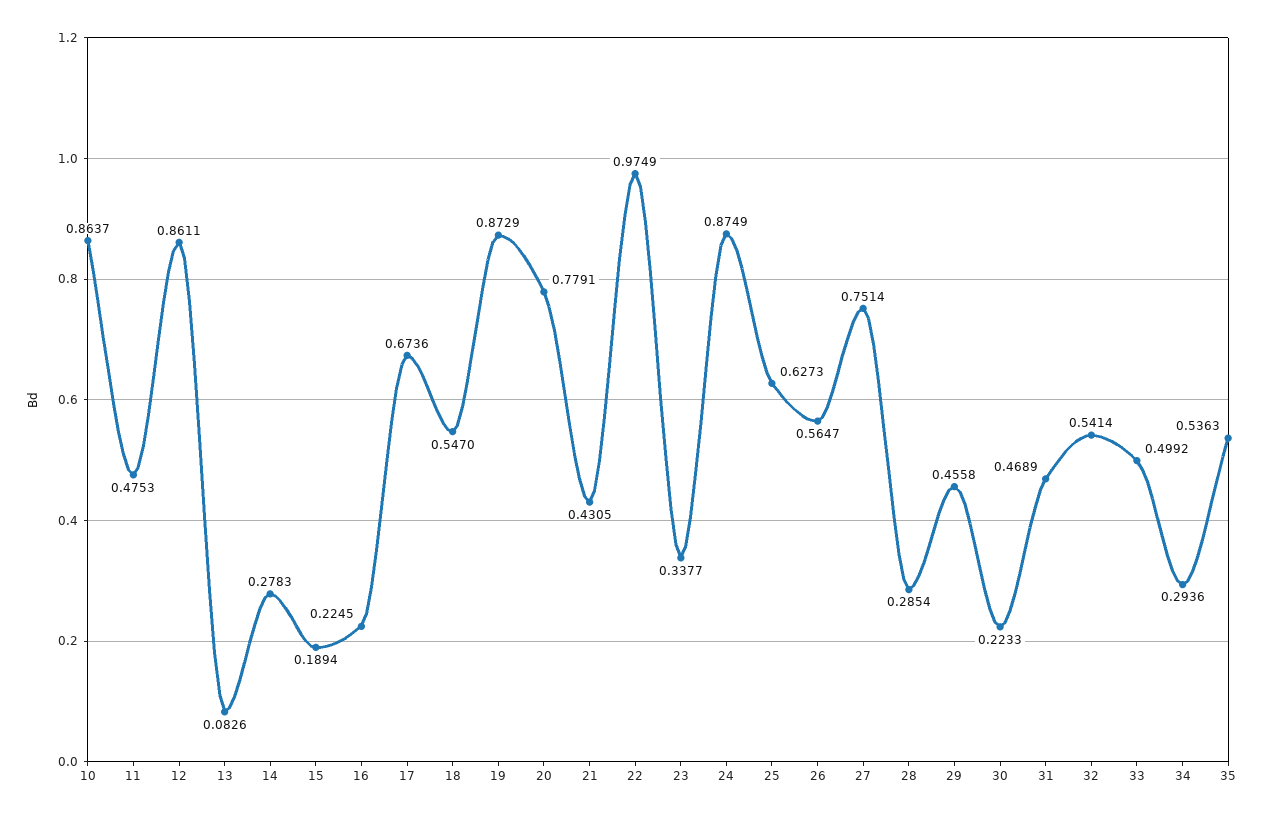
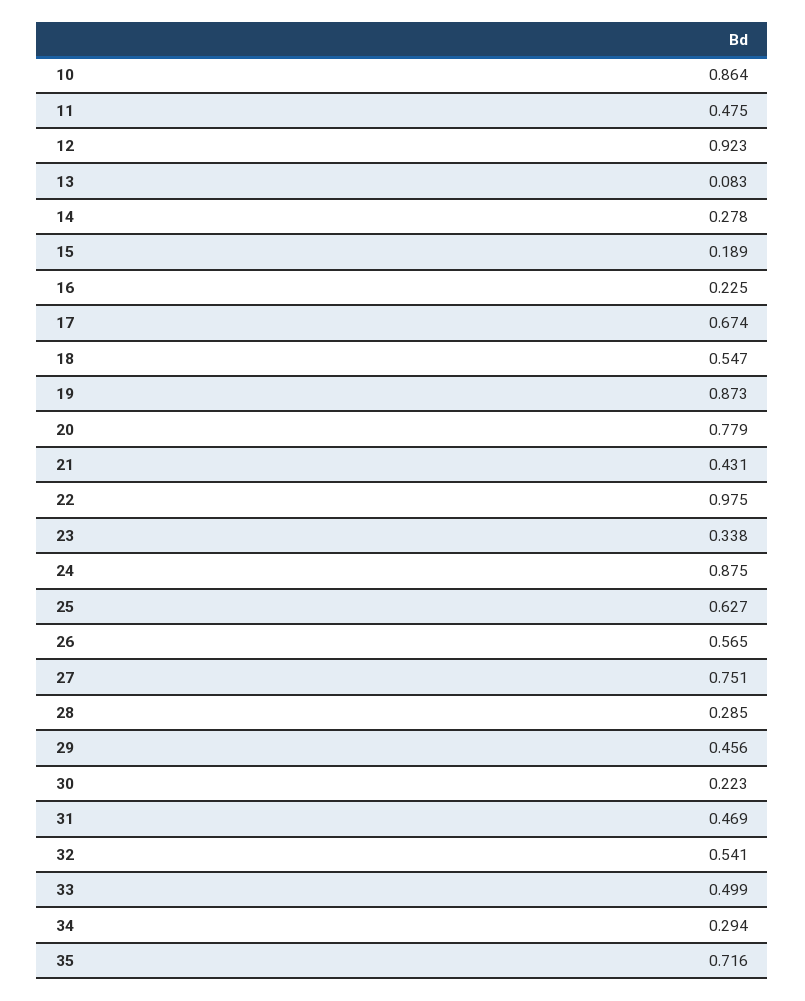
12: 0.8611 -> 0.923
35: 0.5363 -> 0.716

